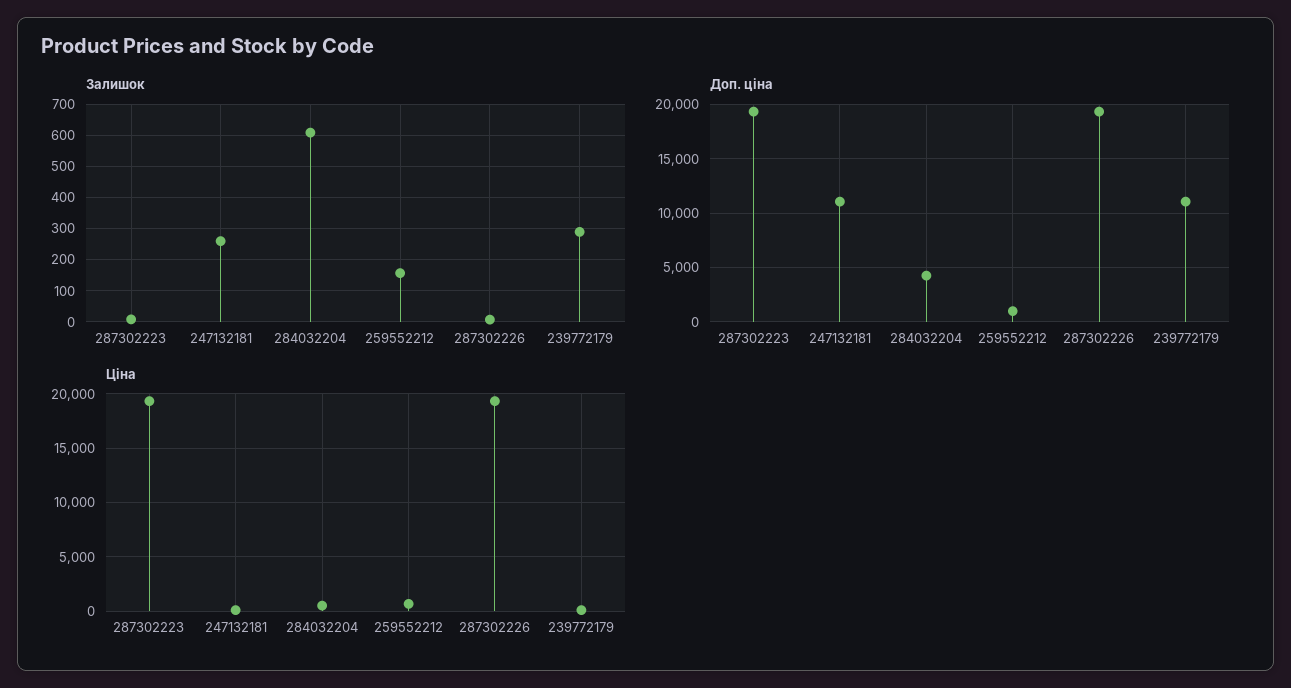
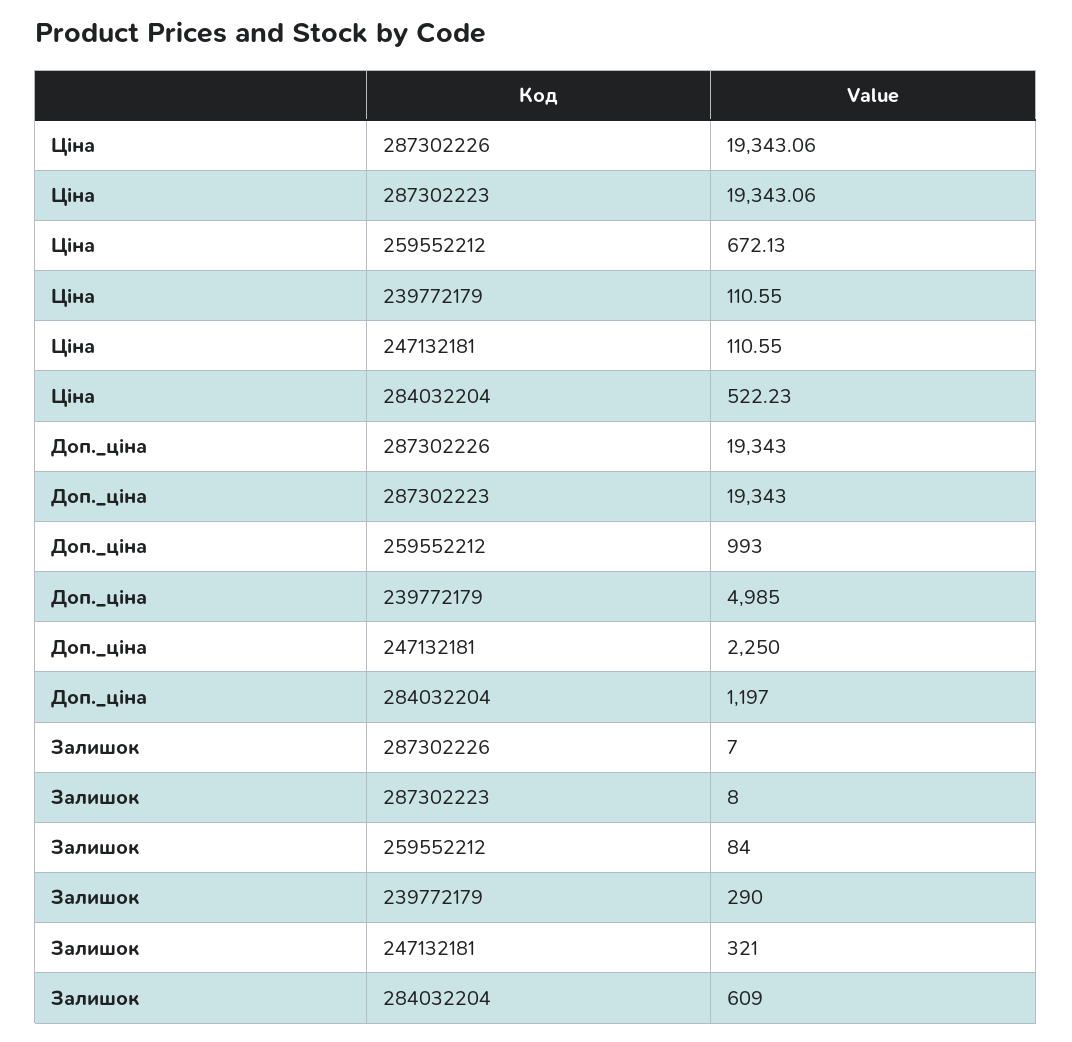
Залишок, 247132181: 260 -> 321
Залишок, 259552212: 160 -> 84
Доп. ціна, 247132181: 11000 -> 2250
Доп. ціна, 284032204: 4000 -> 1197
Доп. ціна, 239772179: 11000 -> 4985

